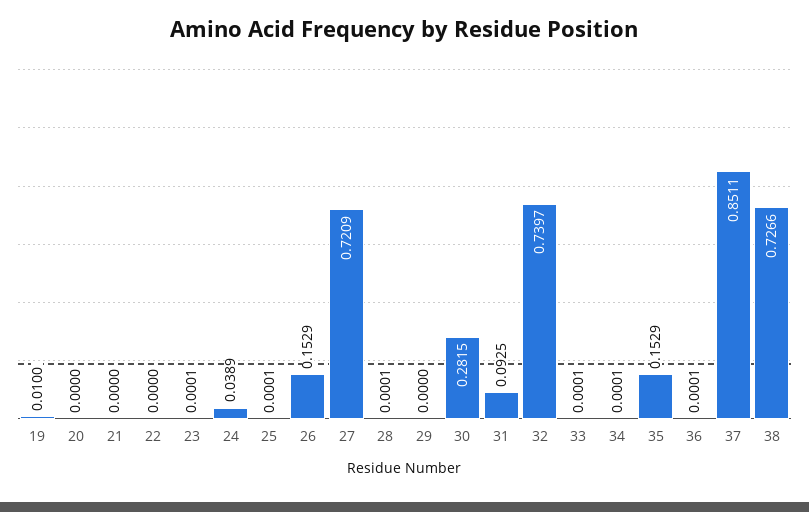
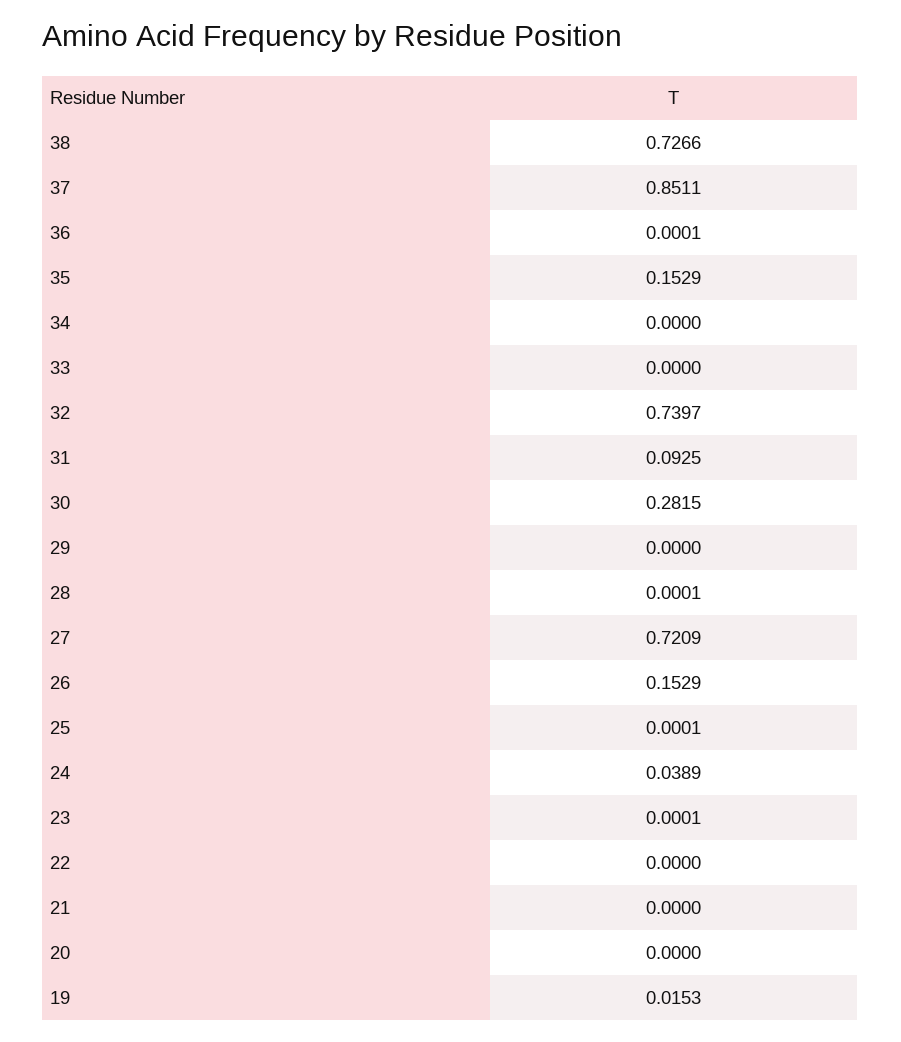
19: 0.01 -> 0.0153
33: 0.0001 -> 0
34: 0.0001 -> 0

